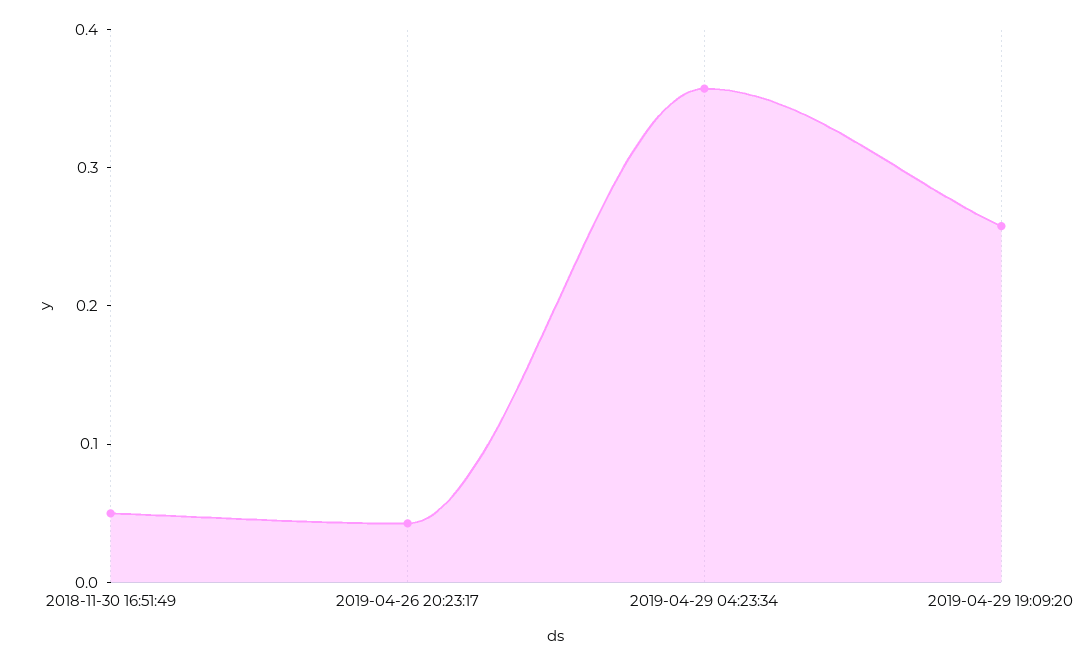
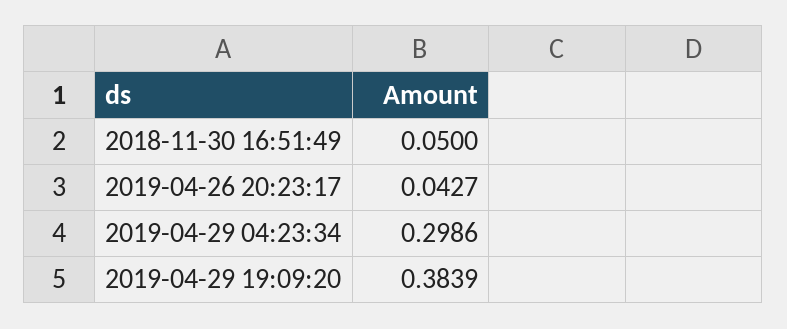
2019-04-29 04:23:34: 0.36 -> 0.2986
2019-04-29 19:09:20: 0.26 -> 0.3839

